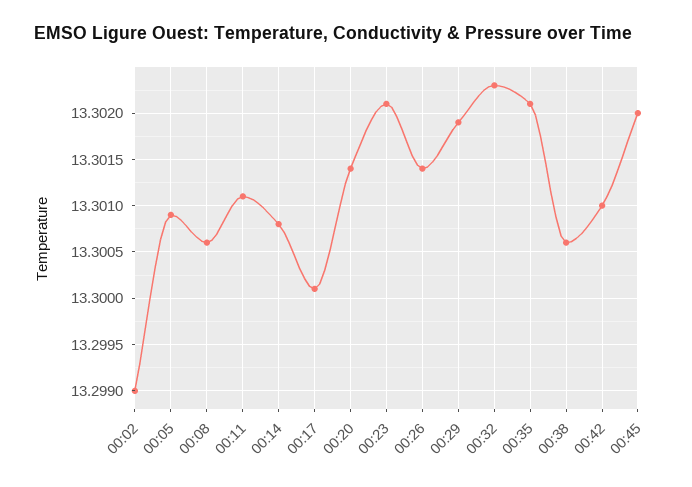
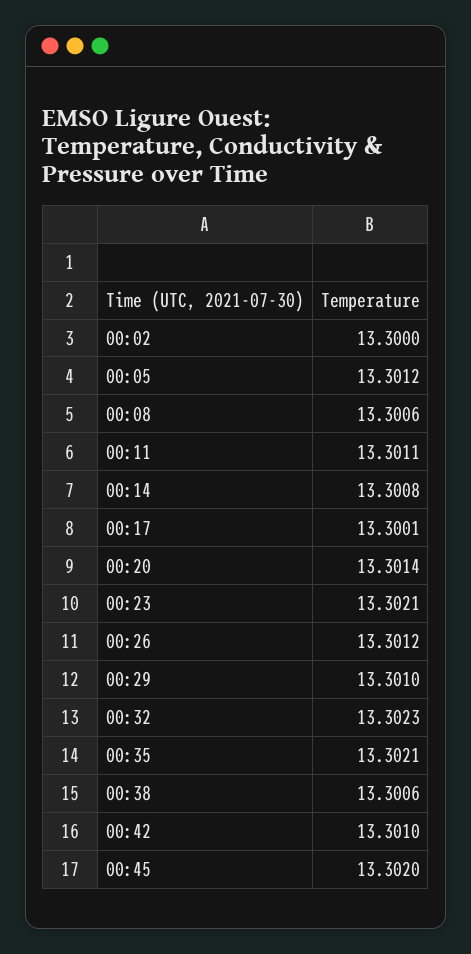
00:02: 13.299 -> 13.3
00:05: 13.3009 -> 13.3012
00:26: 13.3014 -> 13.3012
00:29: 13.3019 -> 13.301

